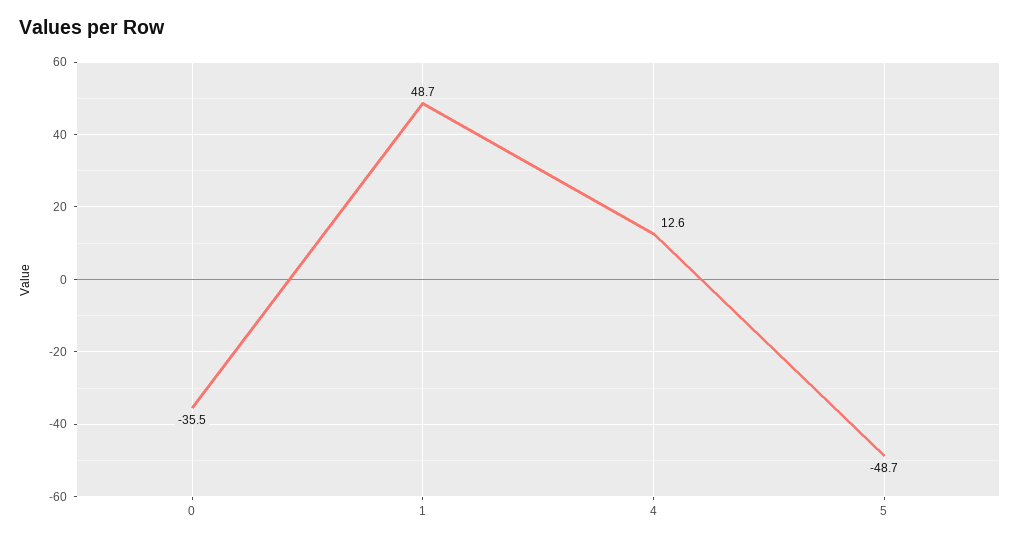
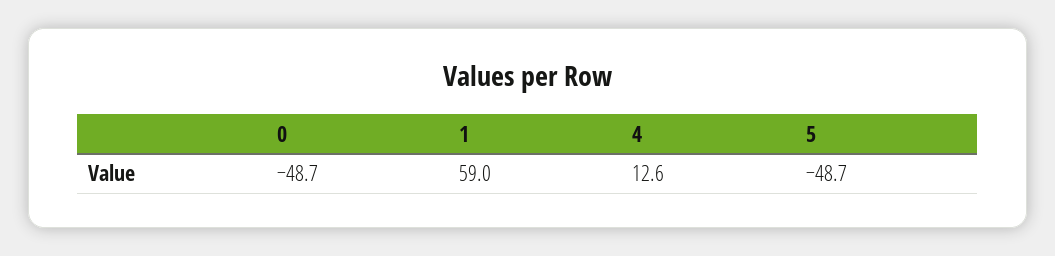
0: -35.5 -> -48.7
1: 48.7 -> 59

